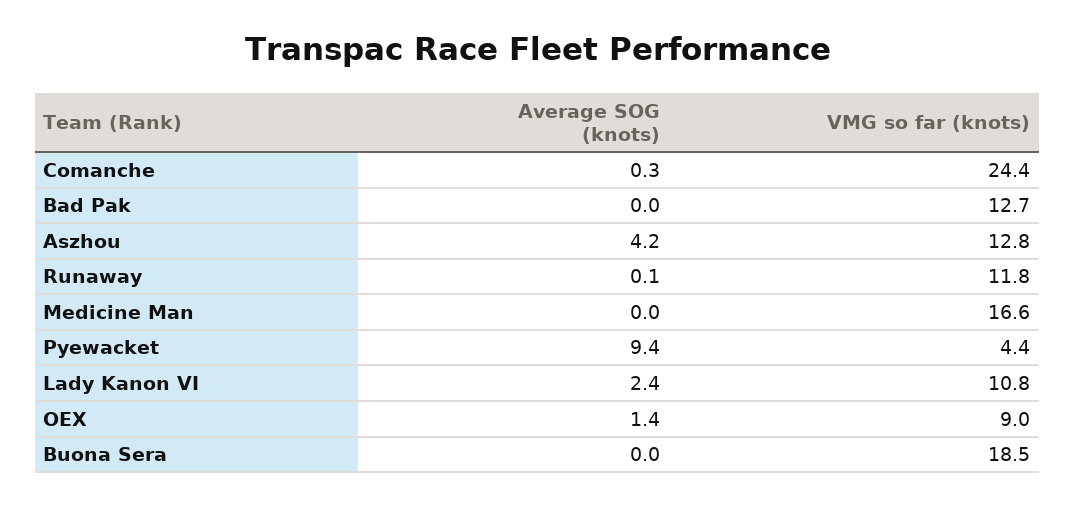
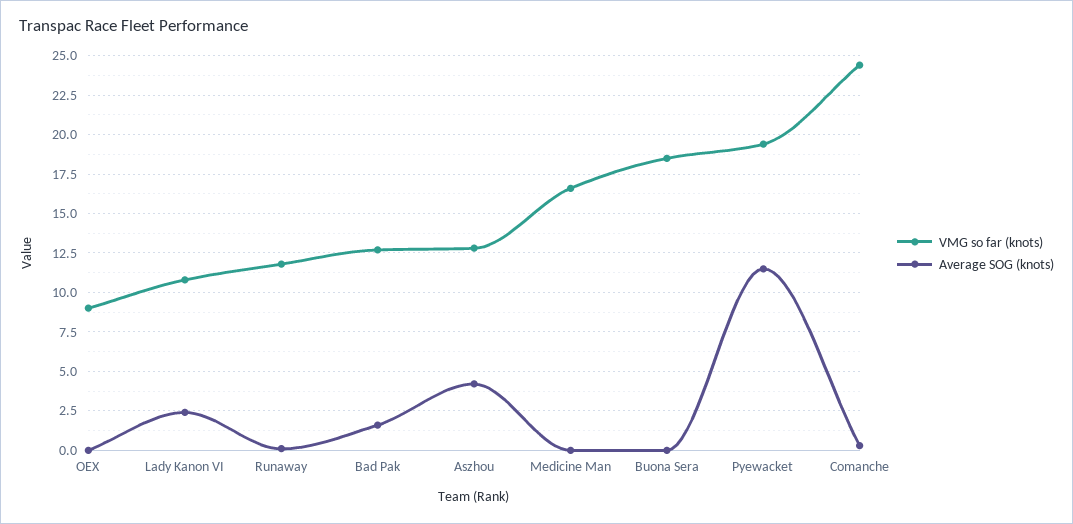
Average SOG (knots), Bad Pak: 0 -> 1.5
Average SOG (knots), Pyewacket: 9.4 -> 11.5
VMG so far (knots), Pyewacket: 4.4 -> 19.5
Average SOG (knots), OEX: 1.4 -> 0

